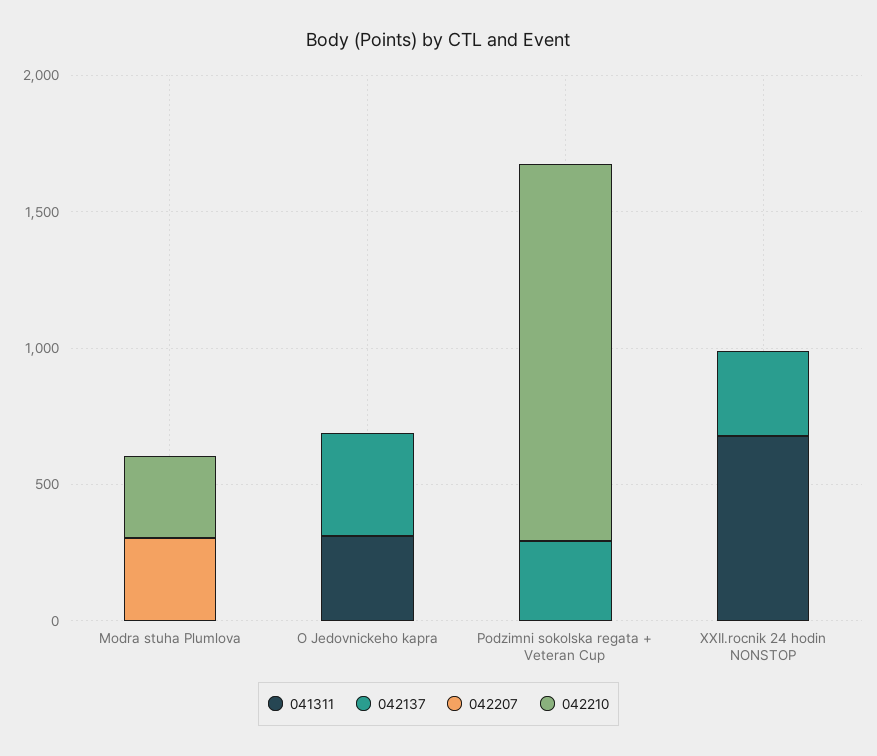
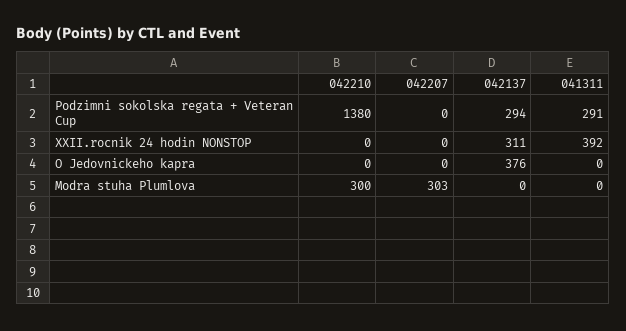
041311, O Jedovnickeho kapra: 300 -> 0
041311, Podzimni sokolska regata + Veteran Cup: 0 -> 291
041311, XXII.rocnik 24 hodin NONSTOP: 700 -> 392

